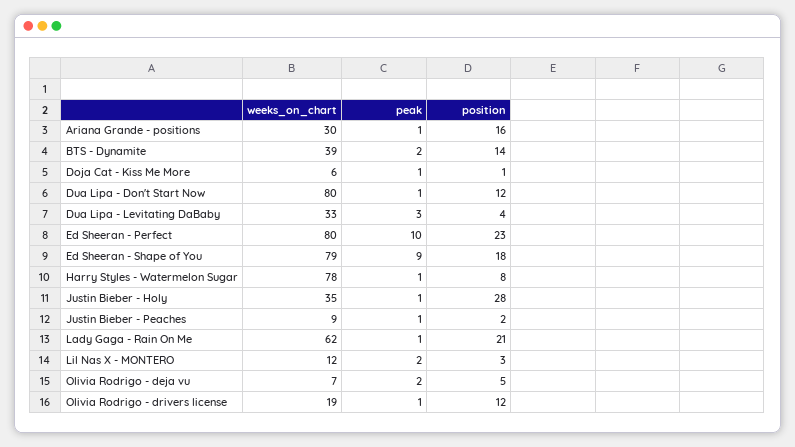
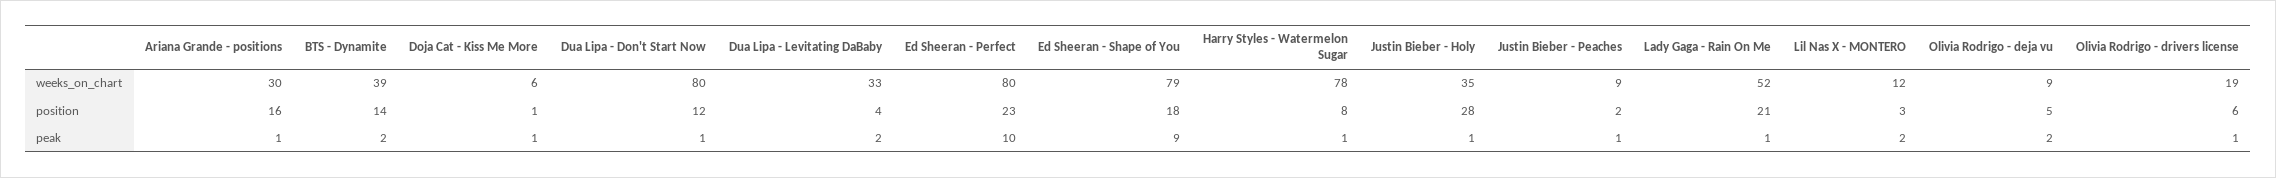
peak, Dua Lipa - Levitating DaBaby: 3 -> 2
weeks_on_chart, Lady Gaga - Rain On Me: 62 -> 52
weeks_on_chart, Olivia Rodrigo - deja vu: 7 -> 9
position, Olivia Rodrigo - drivers license: 12 -> 6

